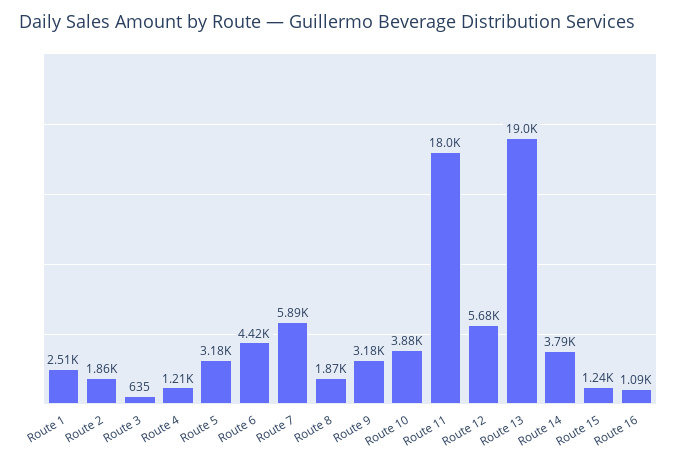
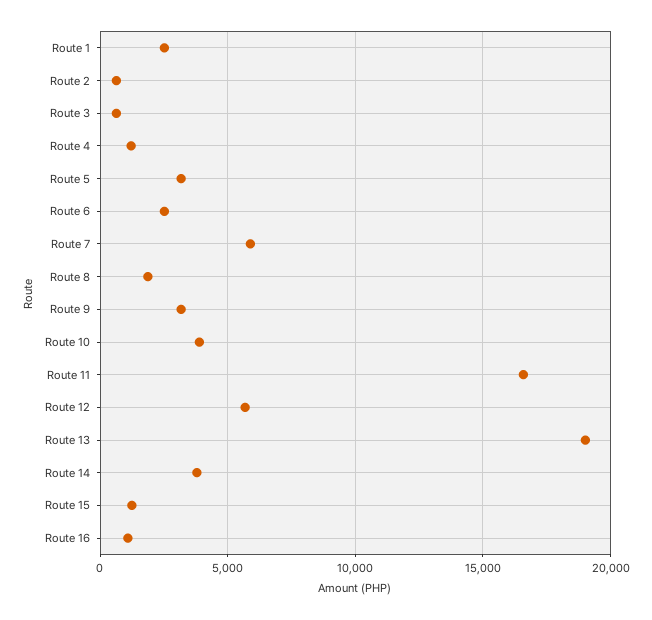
Route 2: 1860 -> 500
Route 6: 4420 -> 2500
Route 11: 18000 -> 16500

